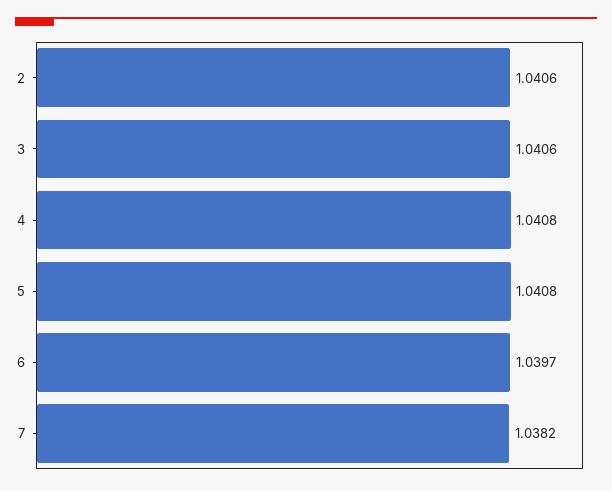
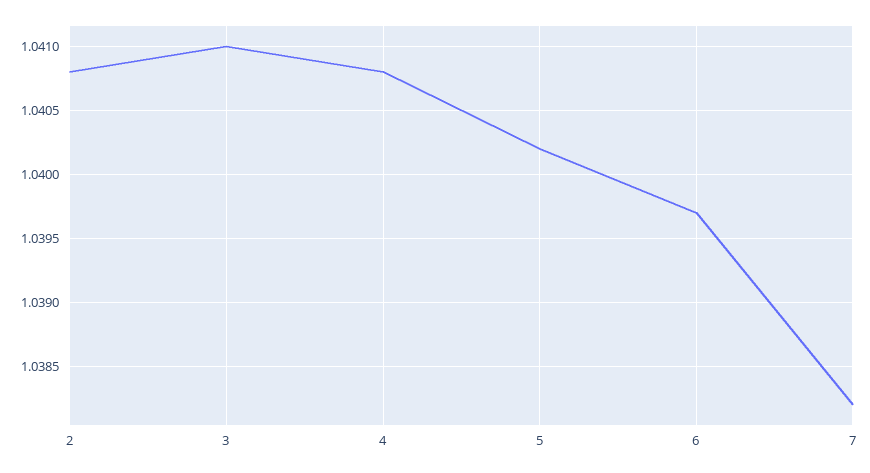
2: 1.0406 -> 1.0408
3: 1.0406 -> 1.041
5: 1.0408 -> 1.0402

